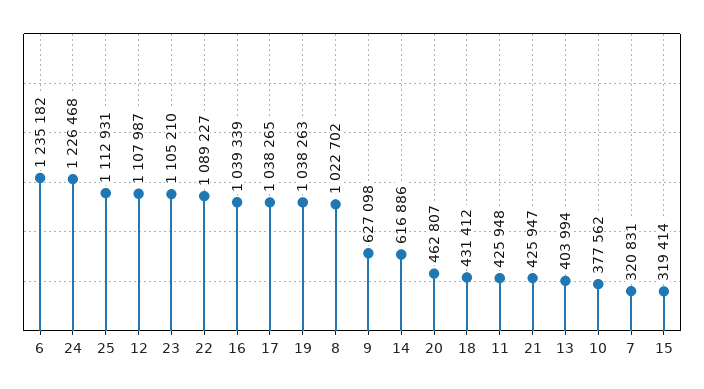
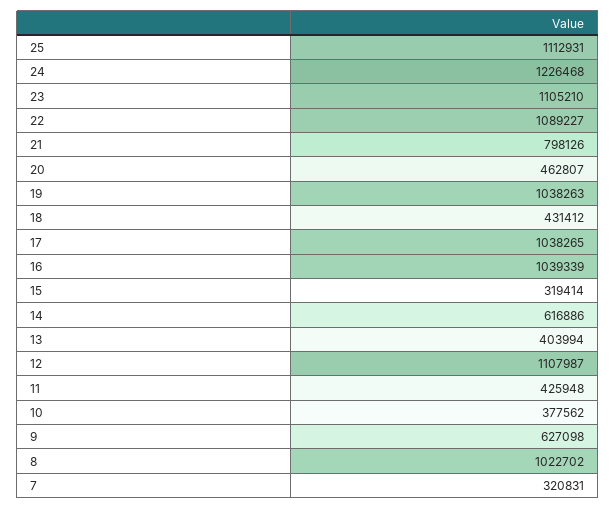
6: 1235182 -> none
21: 425947 -> 798126

